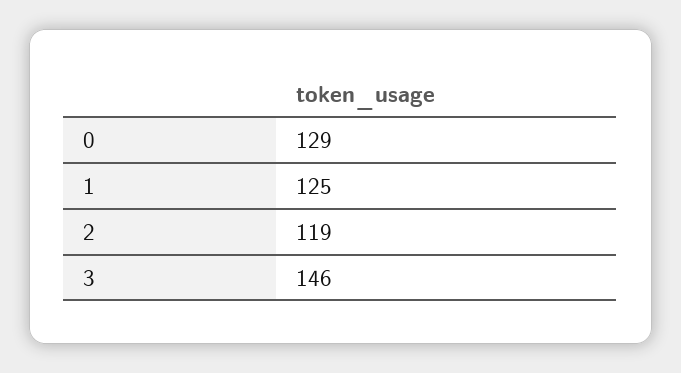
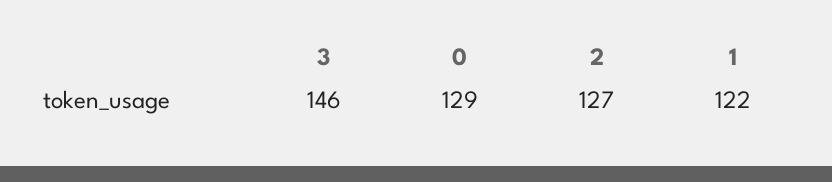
1: 125 -> 122
2: 119 -> 127

